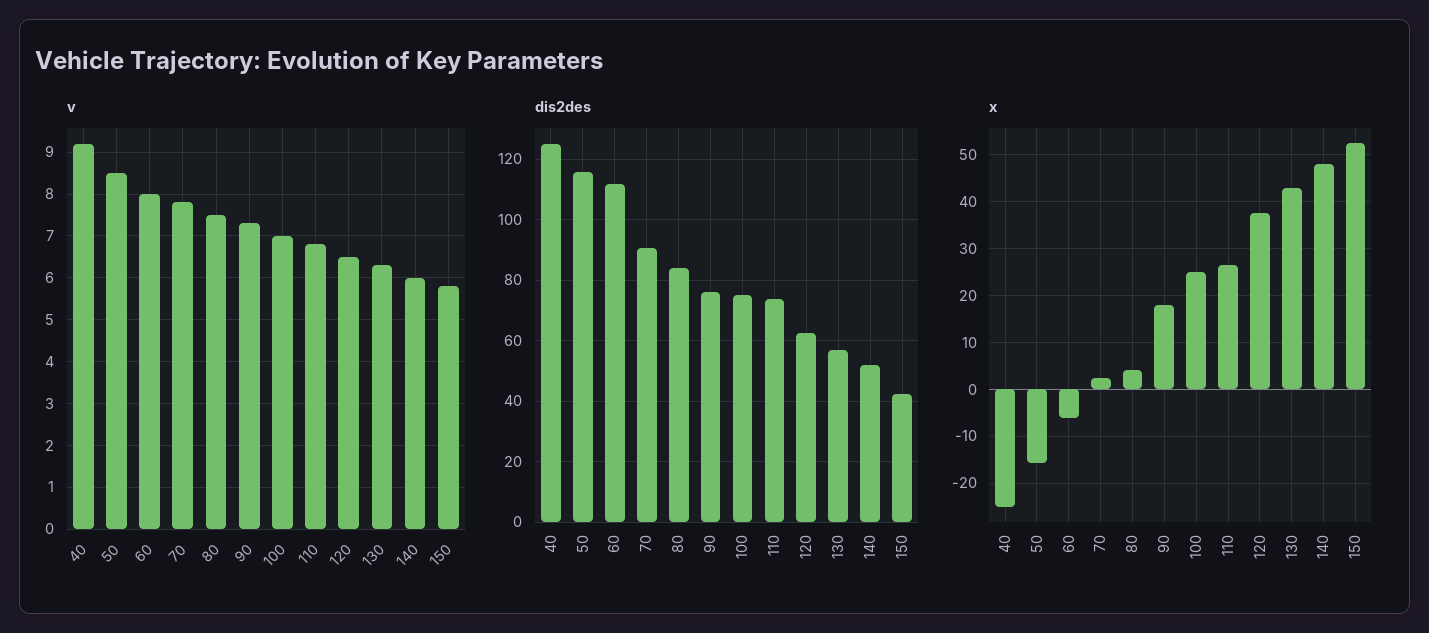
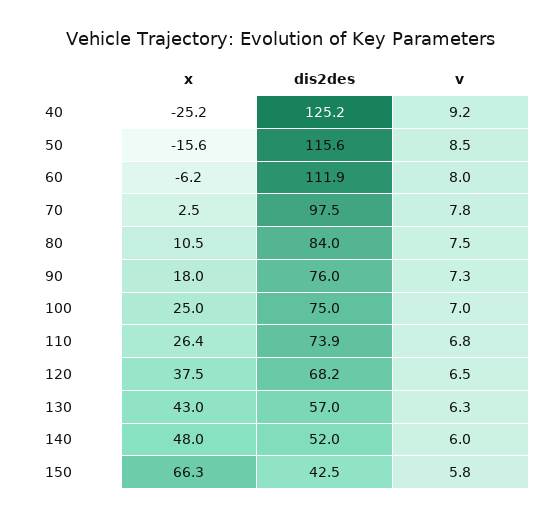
dis2des, 70: 90 -> 97.5
dis2des, 120: 62 -> 68.2
x, 80: 4 -> 10.5
x, 150: 52 -> 66.3

